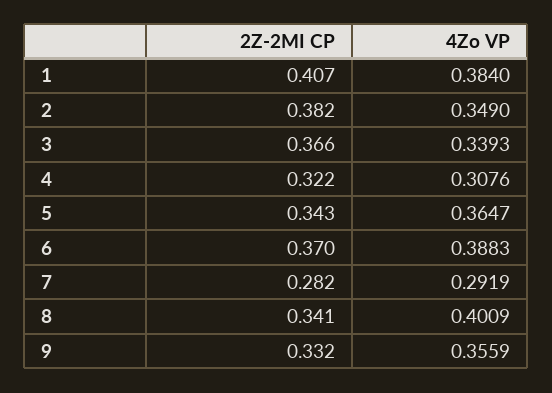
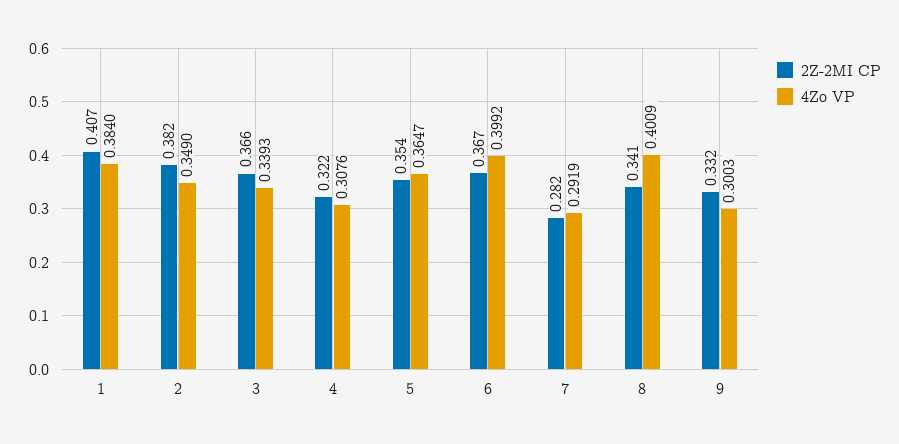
2Z-2MI CP, 5: 0.343 -> 0.354
2Z-2MI CP, 6: 0.37 -> 0.367
4Zo VP, 6: 0.3883 -> 0.3992
4Zo VP, 9: 0.3559 -> 0.3003

